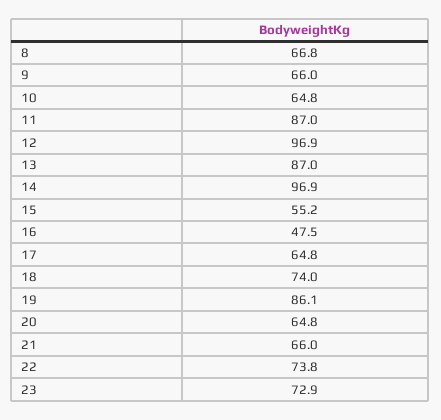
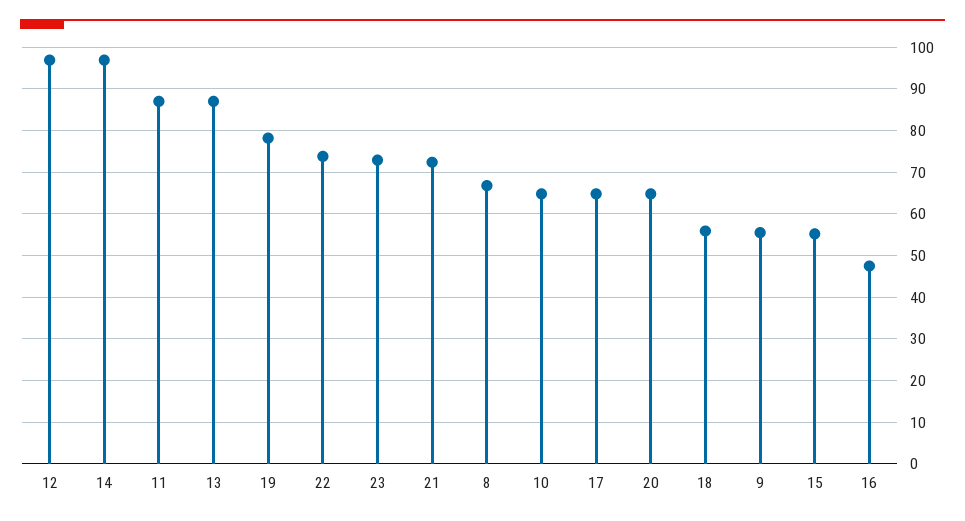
9: 66 -> 56
18: 74 -> 56
19: 86.1 -> 78
21: 66 -> 72

